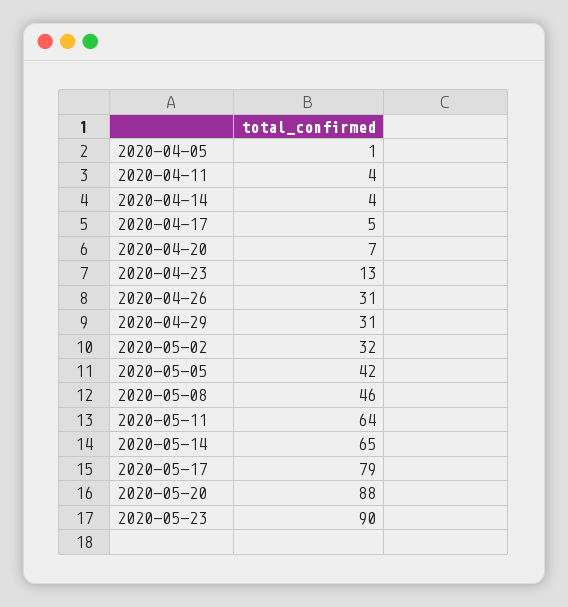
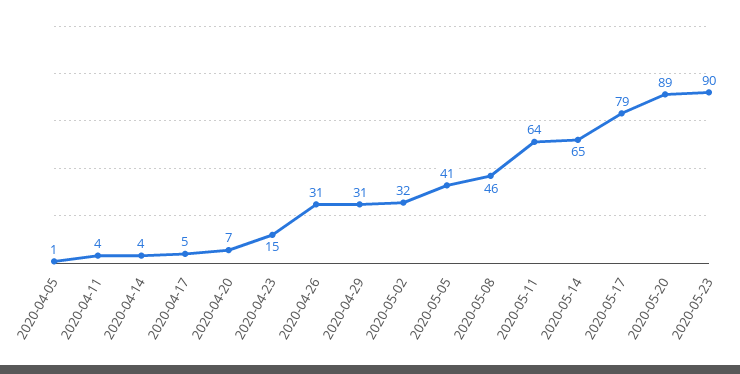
2020-04-23: 13 -> 15
2020-05-05: 42 -> 41
2020-05-20: 88 -> 89

